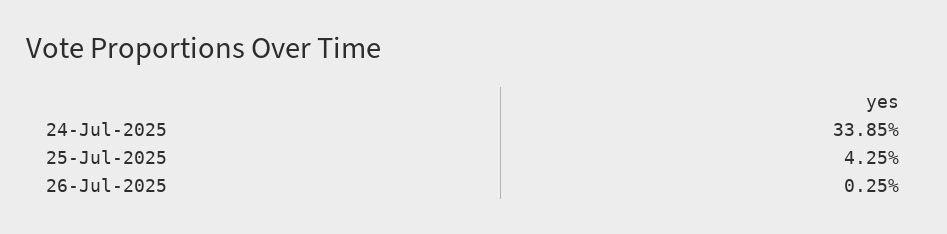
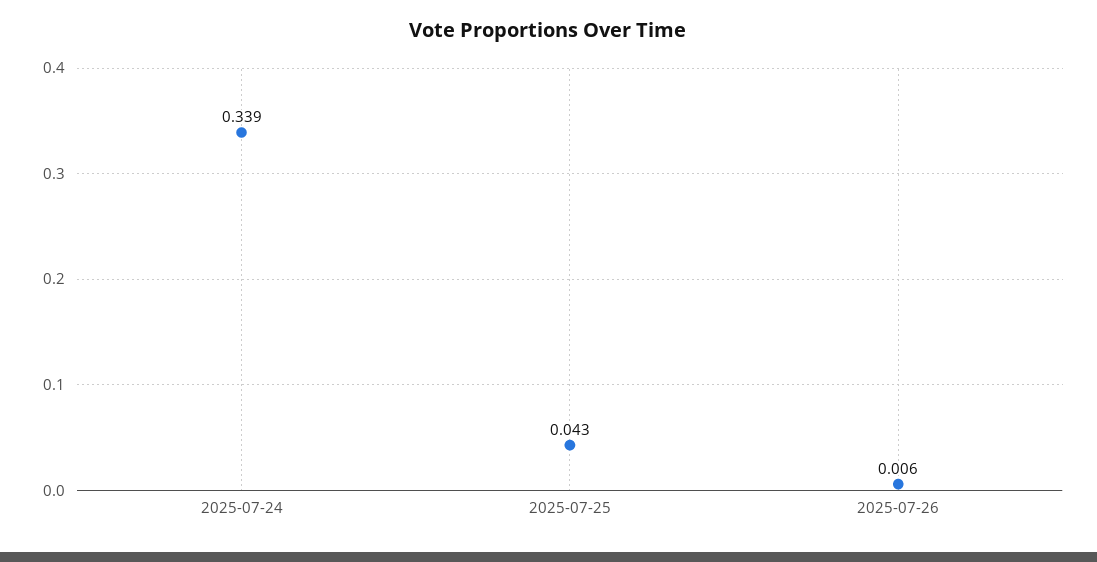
26-Jul-2025: 0.0025 -> 0.006

